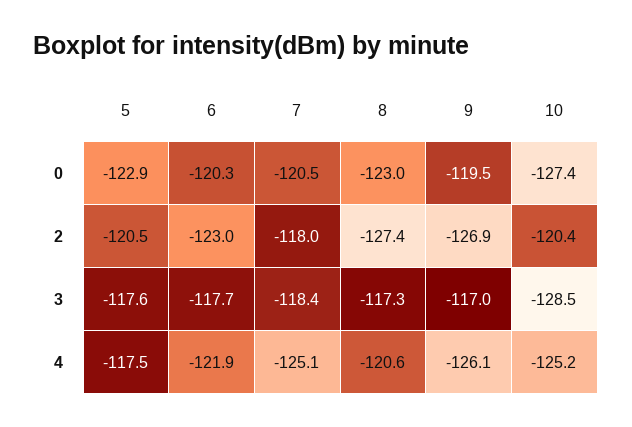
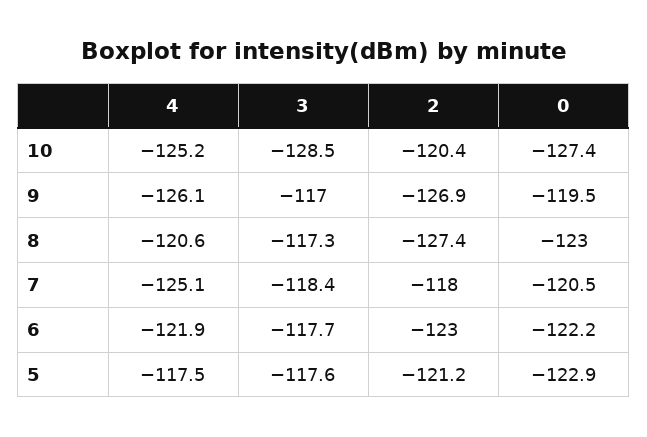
6, 0: -120.3 -> -122.2
5, 2: -120.5 -> -121.2

